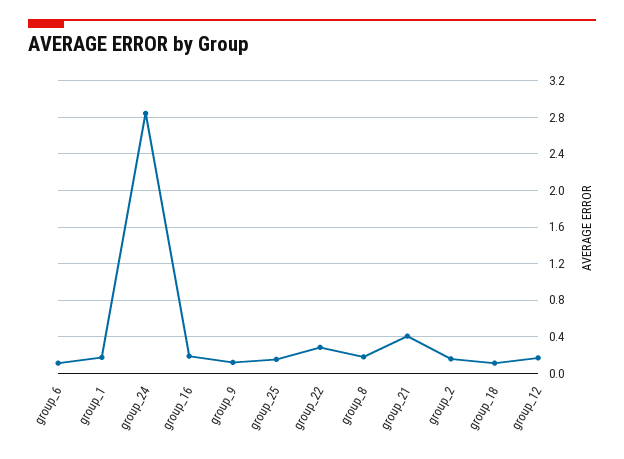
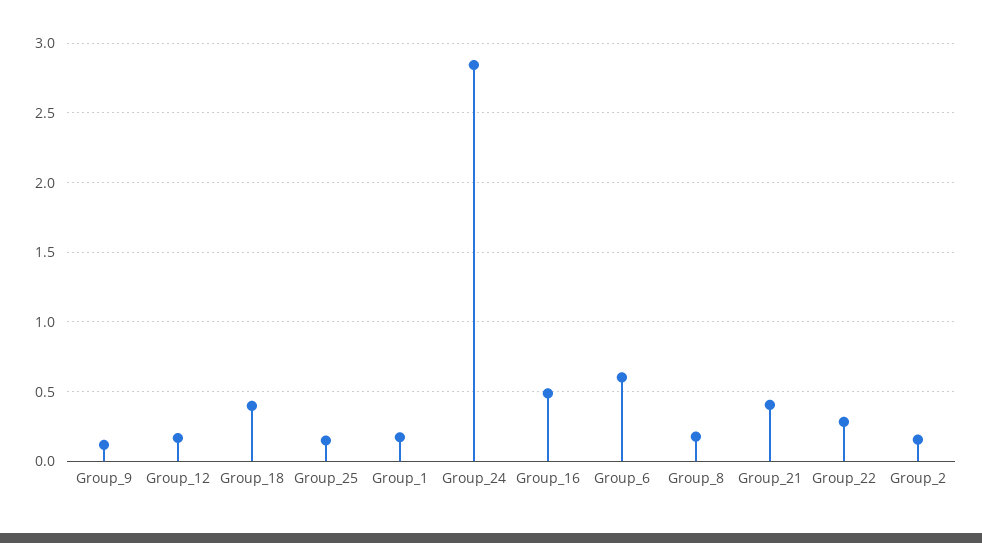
group_6: 0.1 -> 0.6
group_16: 0.2 -> 0.5
group_18: 0.1 -> 0.4

